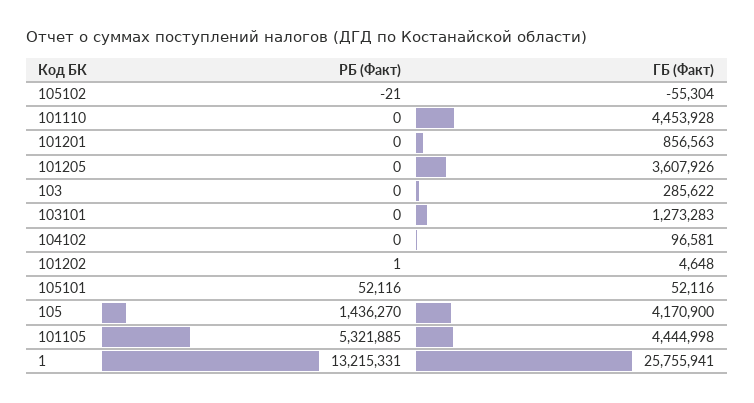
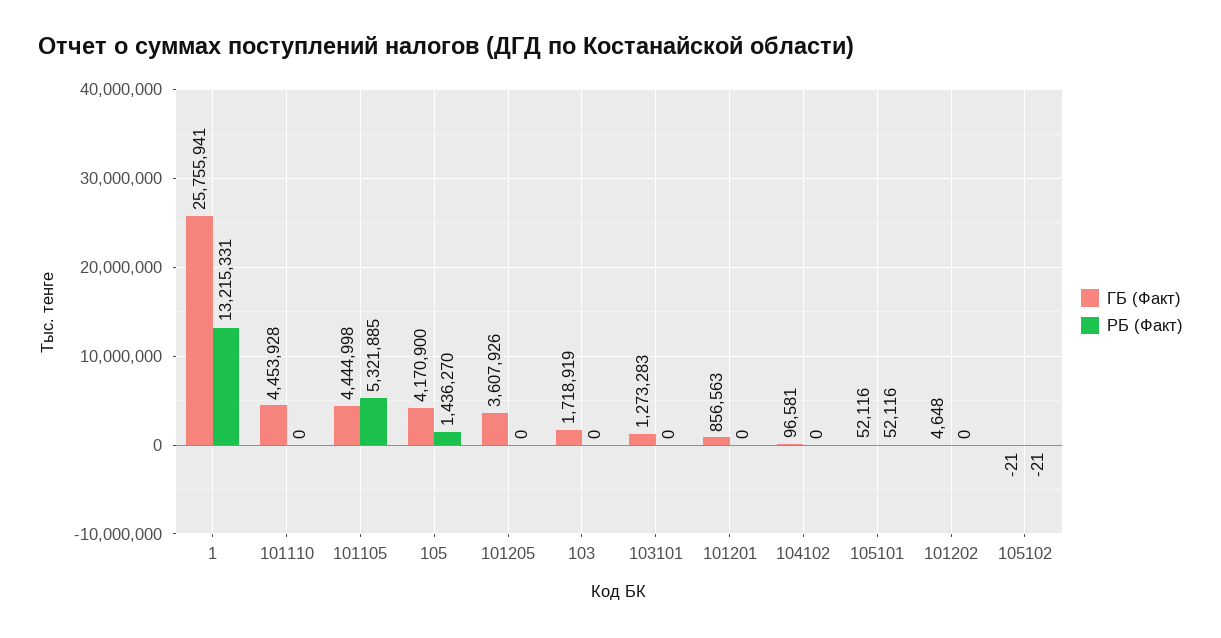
ГБ (Факт), 105102: -55304 -> -21
ГБ (Факт), 103: 285622 -> 1718919
РБ (Факт), 101202: 1 -> 0

